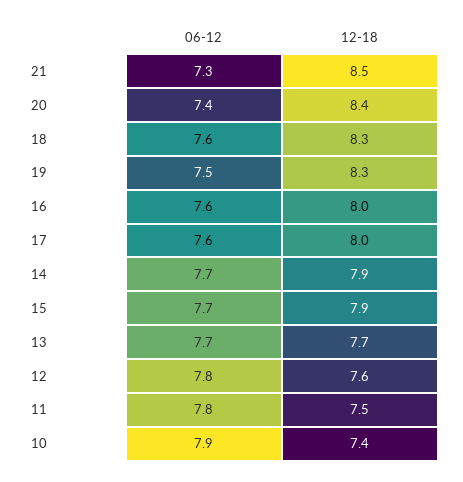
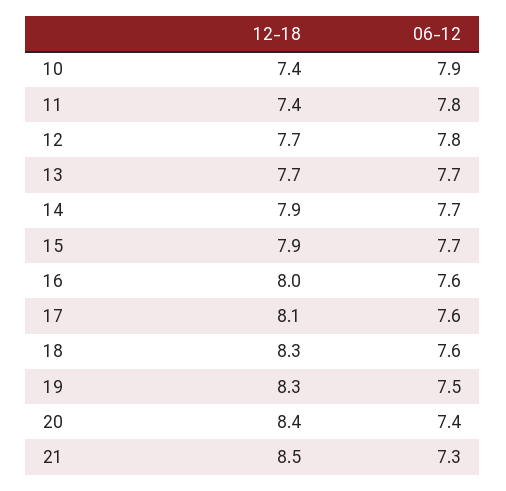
12-18, 17: 8 -> 8.1
12-18, 12: 7.6 -> 7.7
12-18, 11: 7.5 -> 7.4

